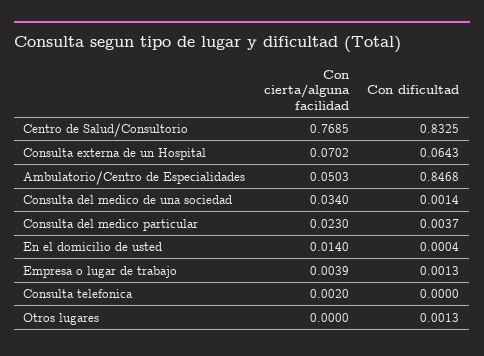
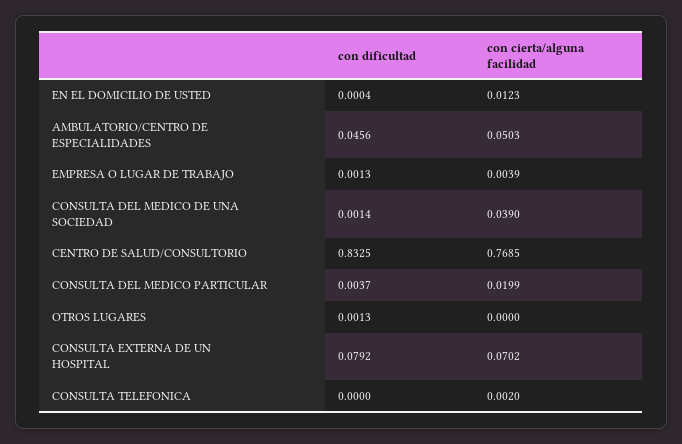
Con dificultad, Consulta externa de un Hospital: 0.0643 -> 0.0792
Con dificultad, Ambulatorio/Centro de Especialidades: 0.8468 -> 0.0456
Con cierta/alguna facilidad, Consulta del medico de una sociedad: 0.034 -> 0.039
Con cierta/alguna facilidad, Consulta del medico particular: 0.023 -> 0.0199
Con cierta/alguna facilidad, En el domicilio de usted: 0.014 -> 0.0123

